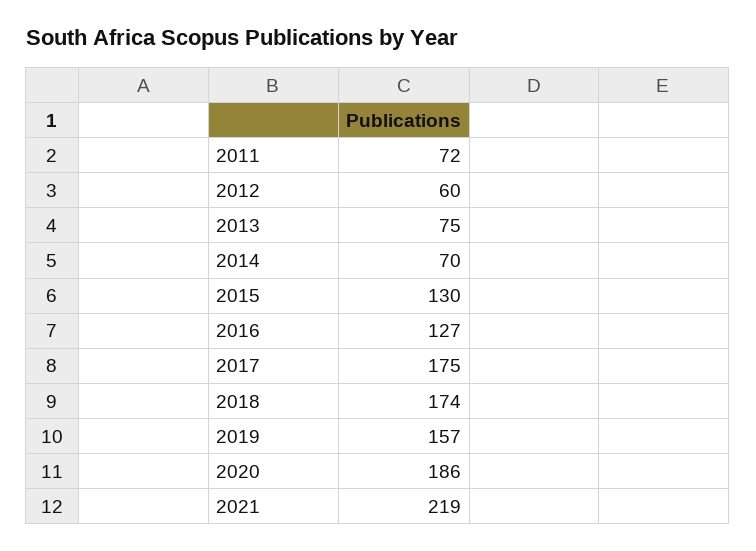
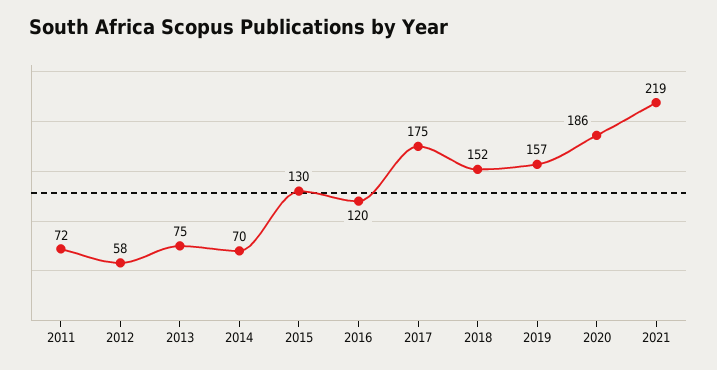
2012: 60 -> 58
2016: 127 -> 120
2018: 174 -> 152

